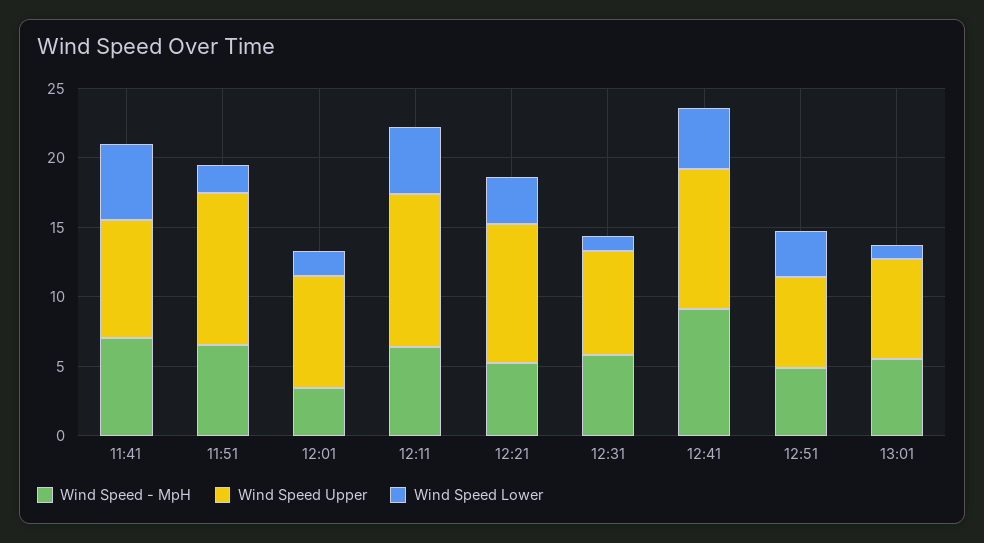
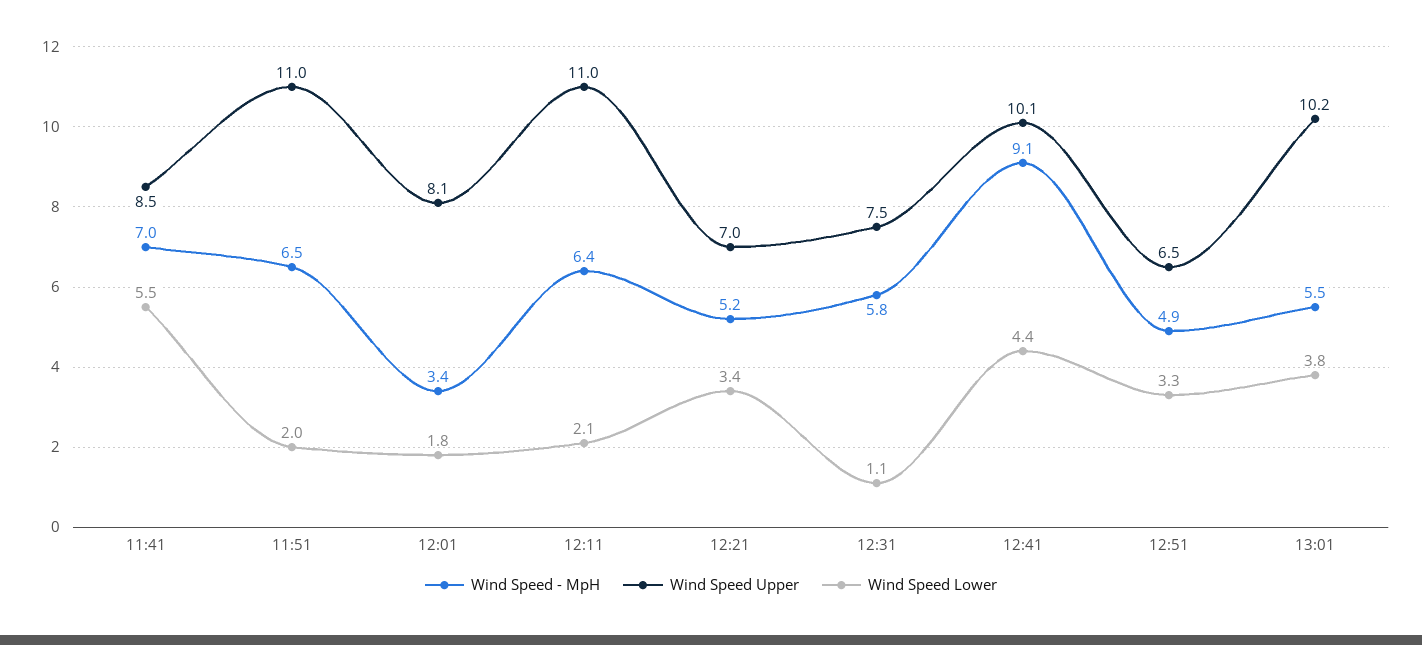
Wind Speed Lower, 12:11: 5 -> 2.1
Wind Speed Upper, 12:21: 10 -> 7
Wind Speed Upper, 13:01: 7 -> 10.2
Wind Speed Lower, 13:01: 1 -> 3.8

